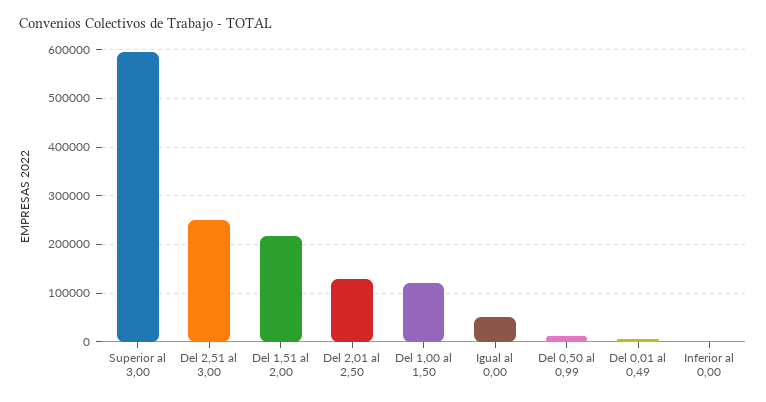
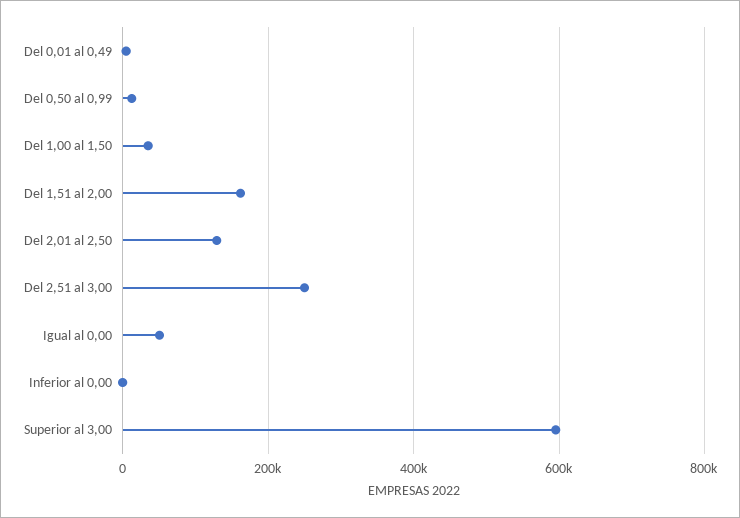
Del 1,51 al 2,00: 220000 -> 160000
Del 1,00 al 1,50: 120000 -> 40000

